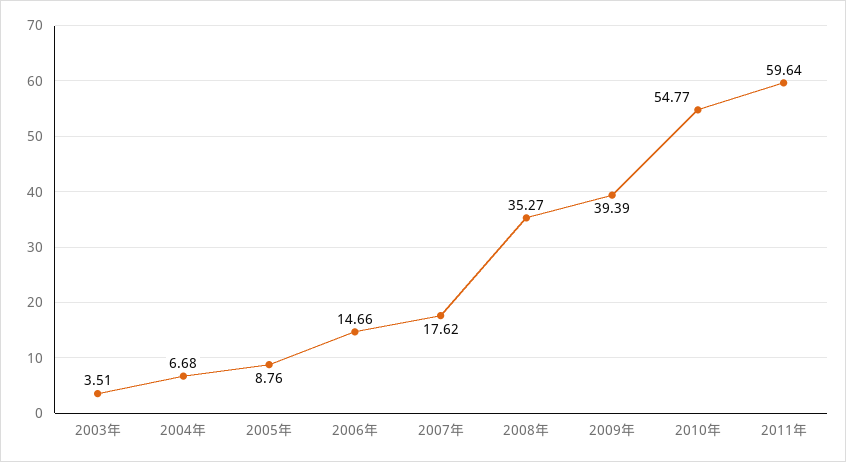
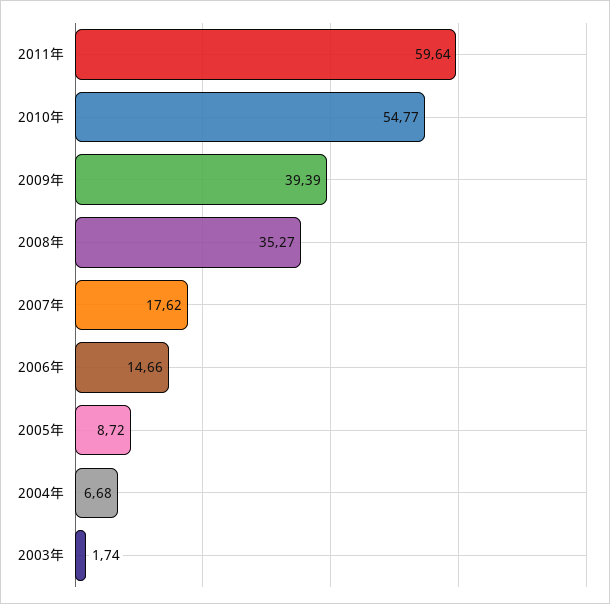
2003年: 3.51 -> 1.74
2005年: 8.76 -> 8.72

